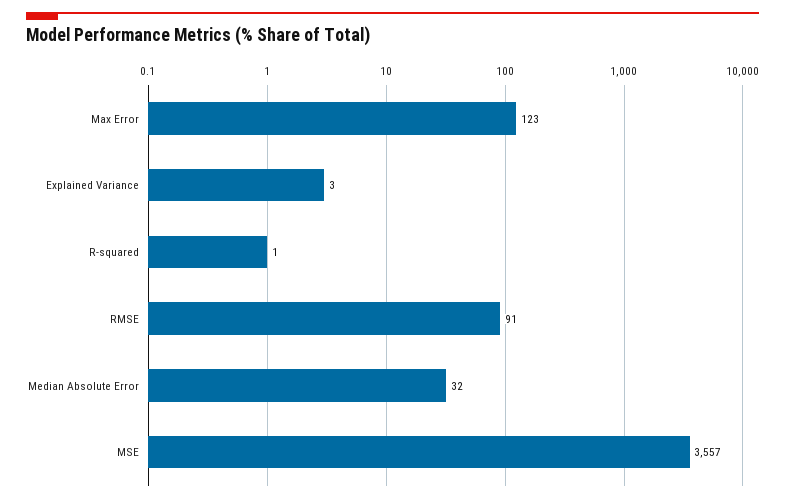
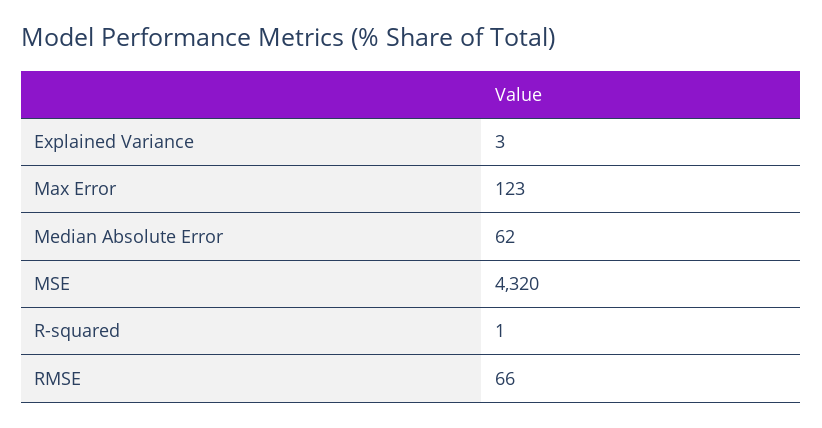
RMSE: 91 -> 66
Median Absolute Error: 32 -> 62
MSE: 3557 -> 4320

